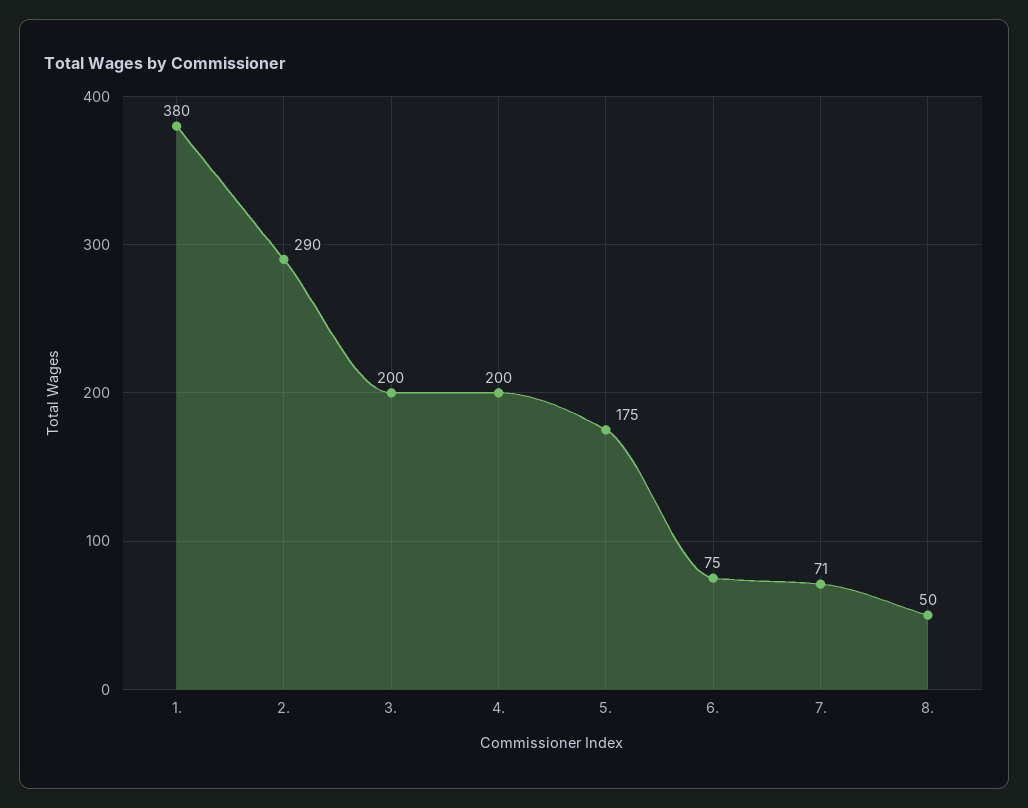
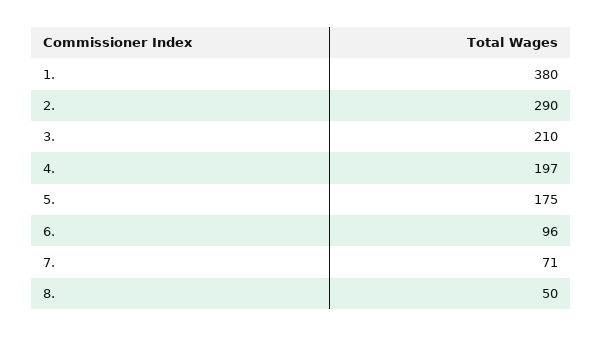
3.: 200 -> 210
4.: 200 -> 197
6.: 75 -> 96

